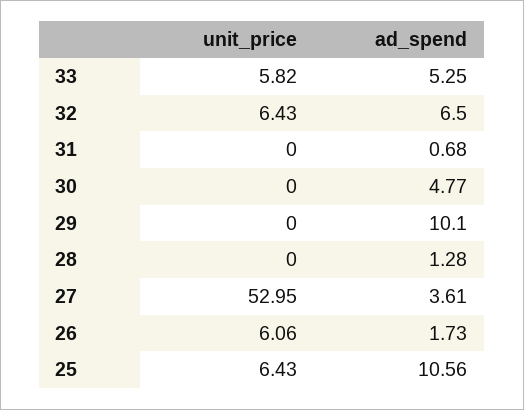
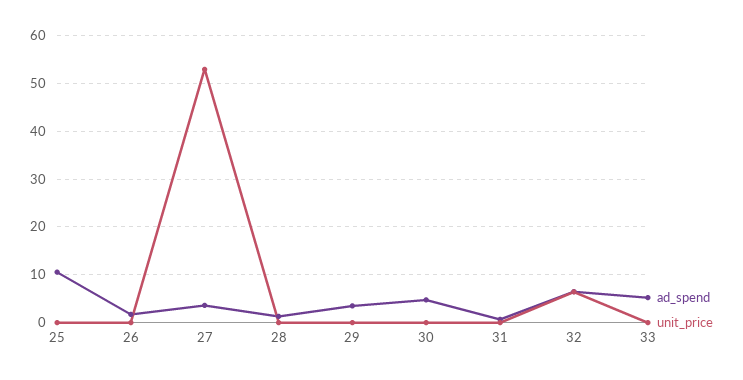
unit_price, 33: 5.82 -> 0
ad_spend, 29: 10.1 -> 4
unit_price, 26: 6.06 -> 0
unit_price, 25: 6.43 -> 0

